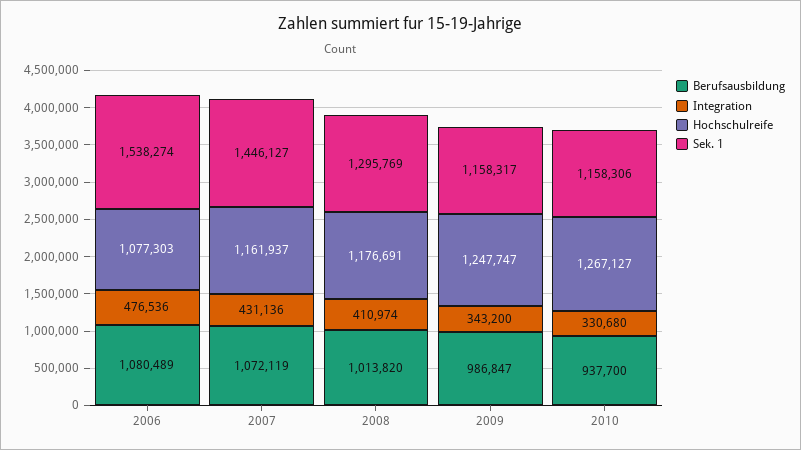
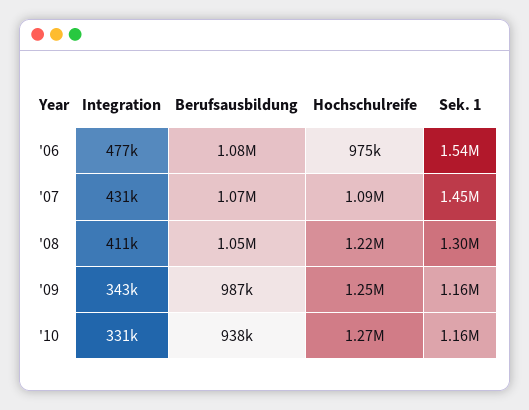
Hochschulreife, 2006: 1077303 -> 975000
Hochschulreife, 2007: 1161937 -> 1090000
Berufsausbildung, 2008: 1013820 -> 1050000
Hochschulreife, 2008: 1176691 -> 1220000

